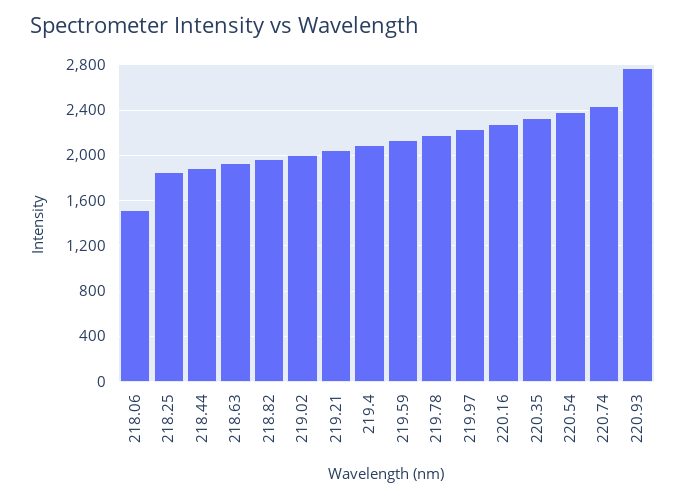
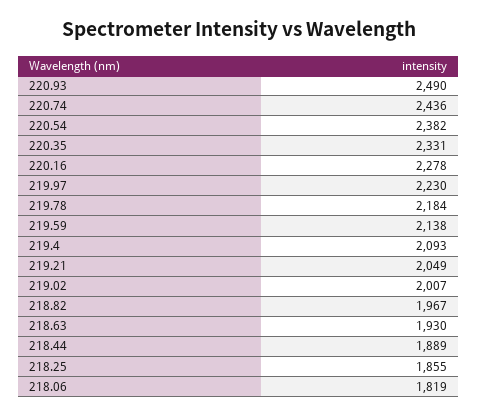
218.06: 1500 -> 1819
220.93: 2800 -> 2490

